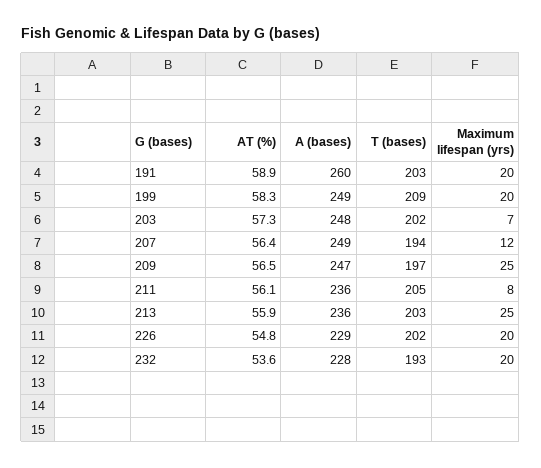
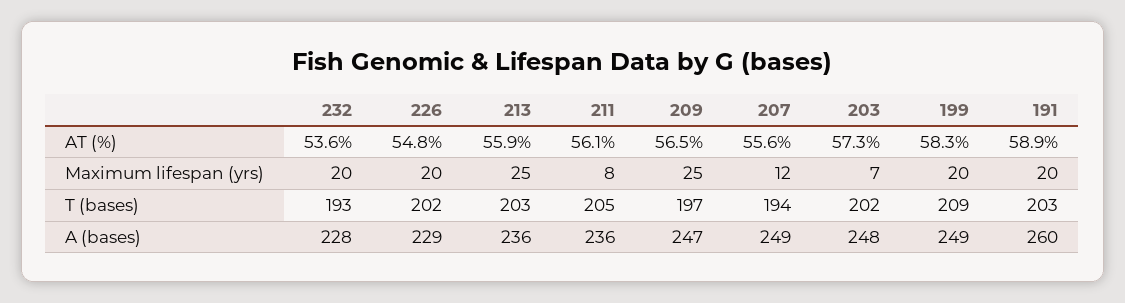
AT (%), 207: 56.4 -> 55.6

